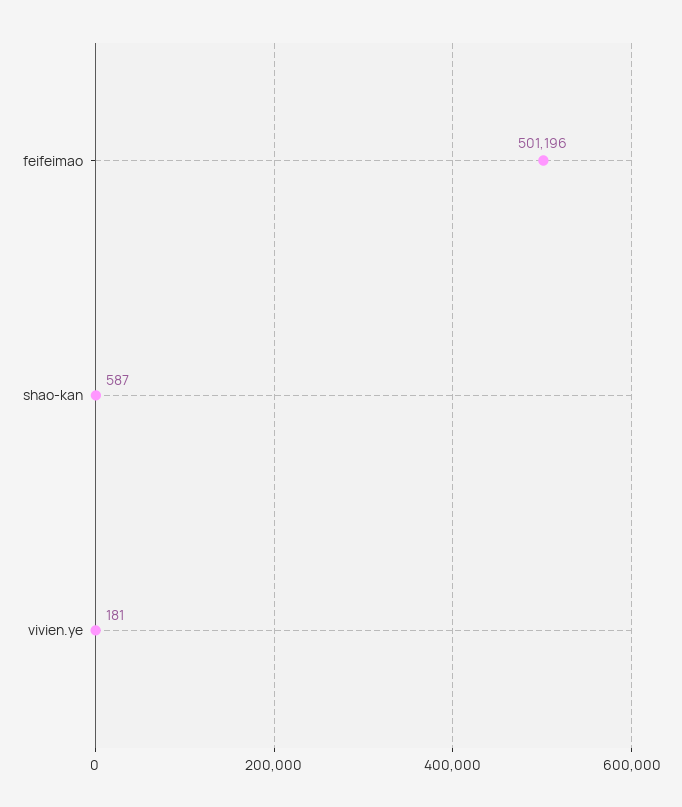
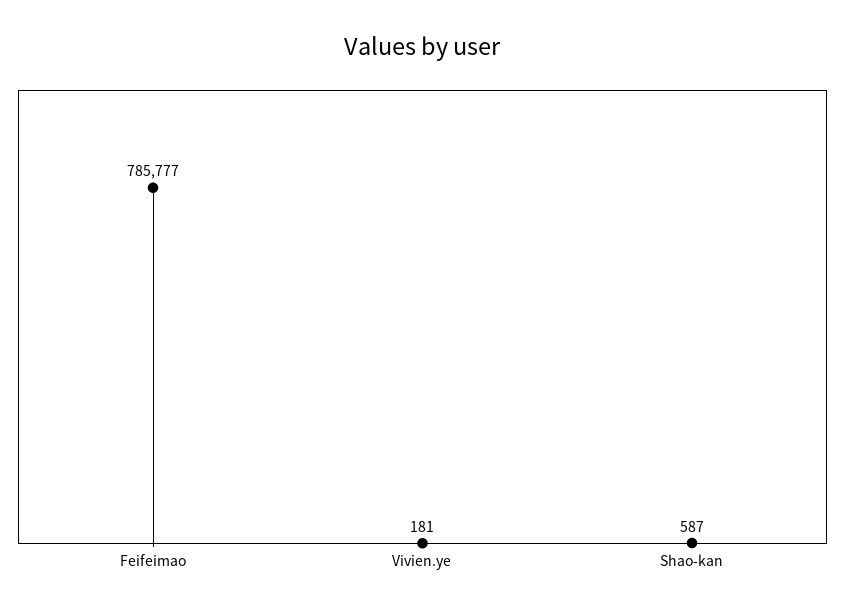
feifeimao: 501196 -> 785777

